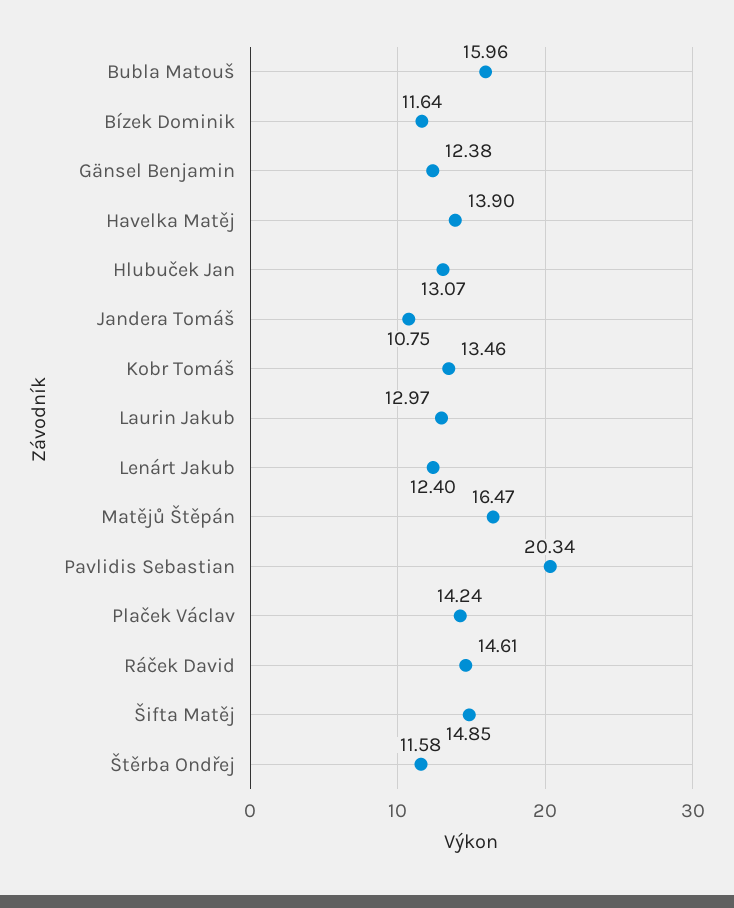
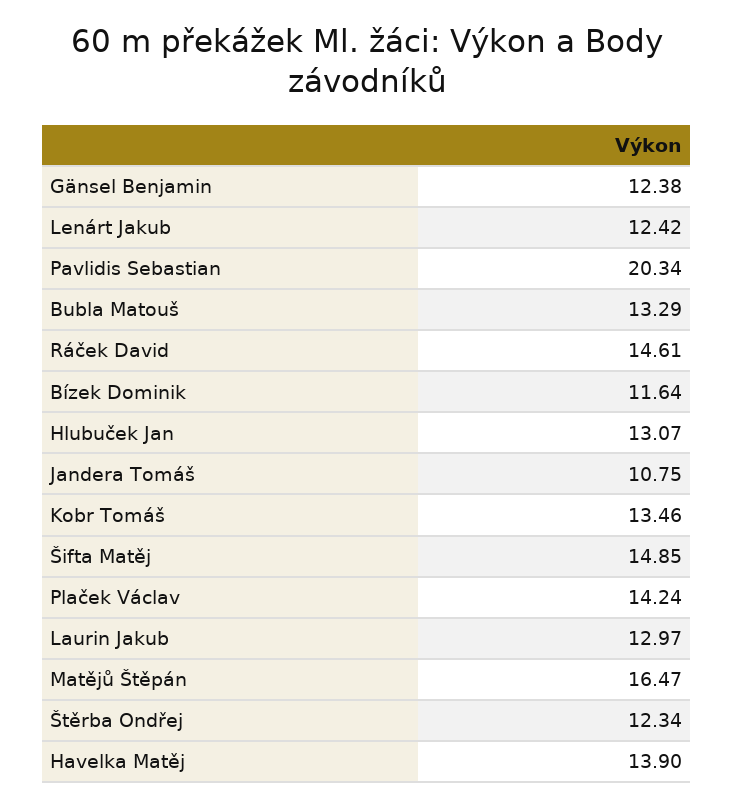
Bubla Matouš: 15.96 -> 13.29
Lenárt Jakub: 12.4 -> 12.42
Štěrba Ondřej: 11.58 -> 12.34

